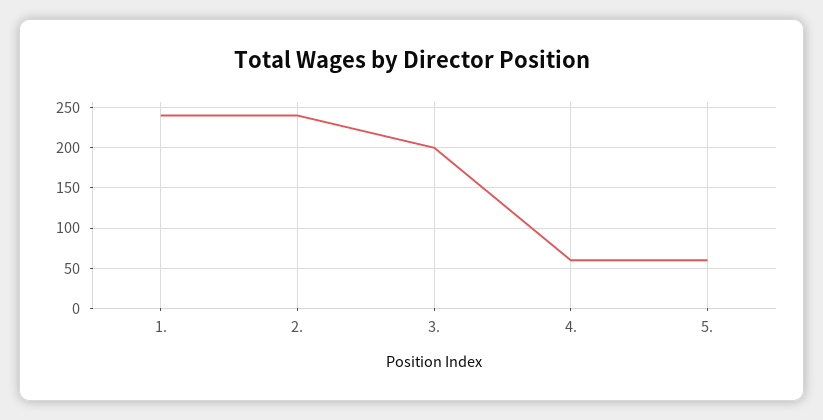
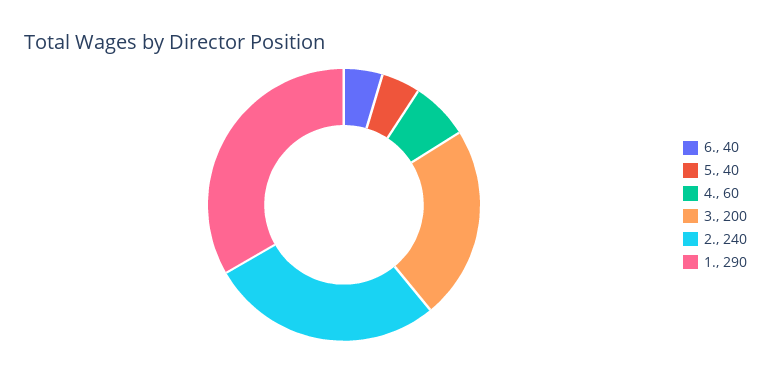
1.: 240 -> 290
5.: 60 -> 40
6.: none -> 40

